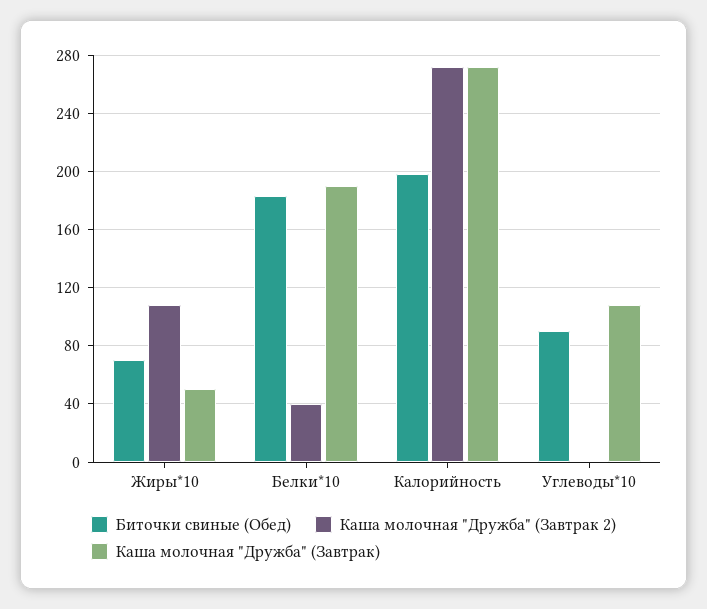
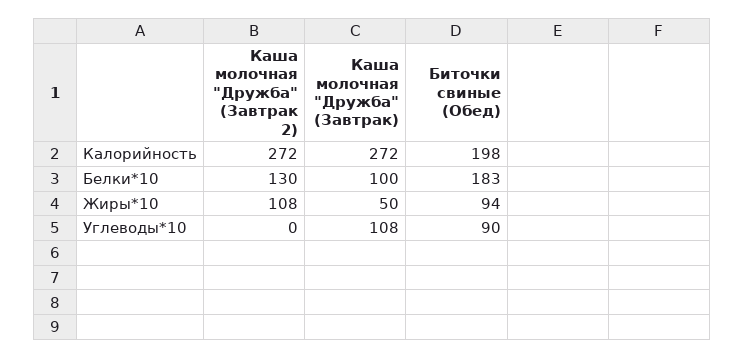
Биточки свиные (Обед), Жиры*10: 70 -> 94
Каша молочная "Дружба" (Завтрак 2), Белки*10: 40 -> 130
Каша молочная "Дружба" (Завтрак), Белки*10: 190 -> 100

